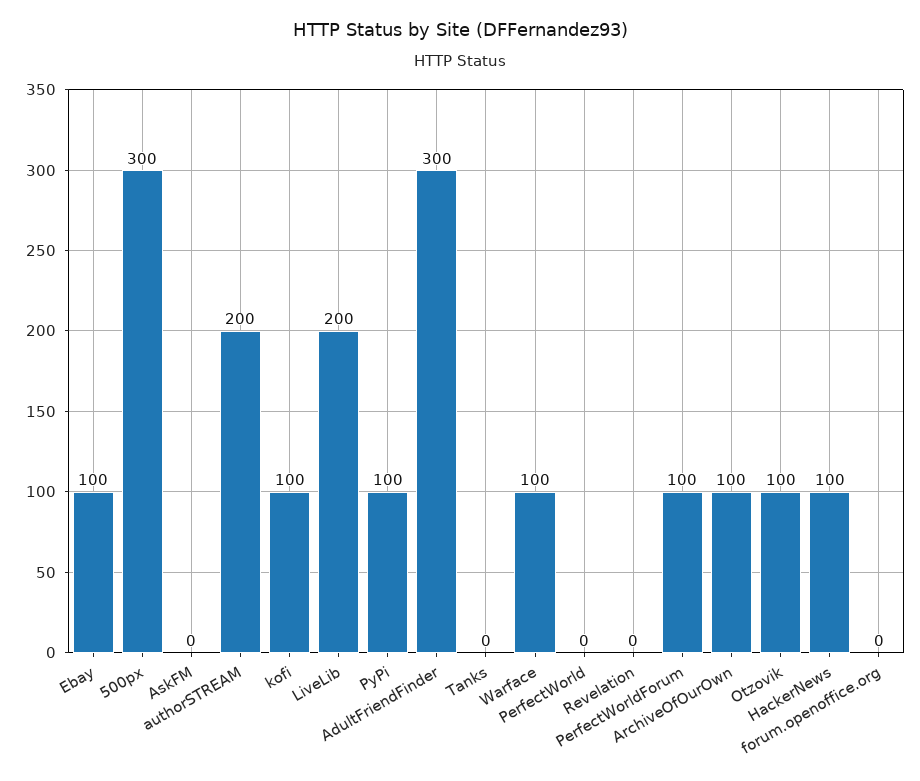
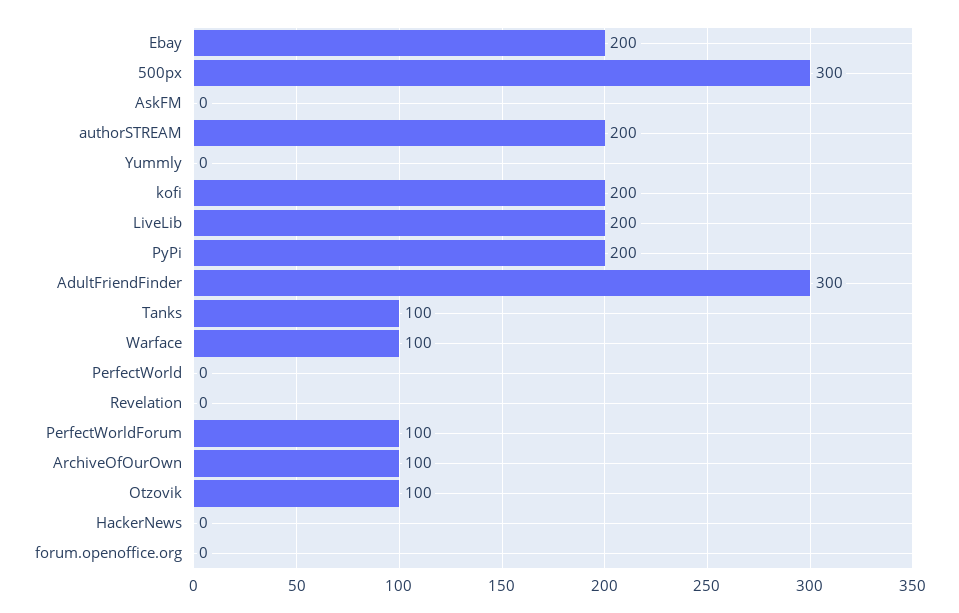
Ebay: 100 -> 200
kofi: 100 -> 200
PyPi: 100 -> 200
Tanks: 0 -> 100
HackerNews: 100 -> 0
Yummly: none -> 0

